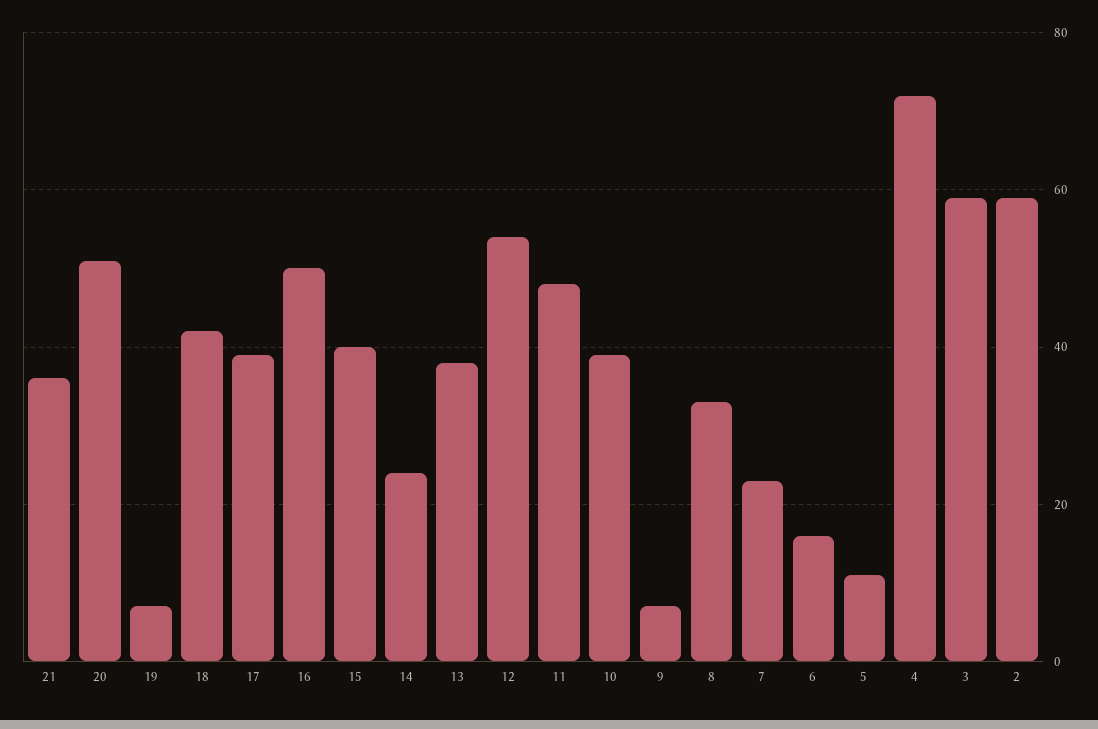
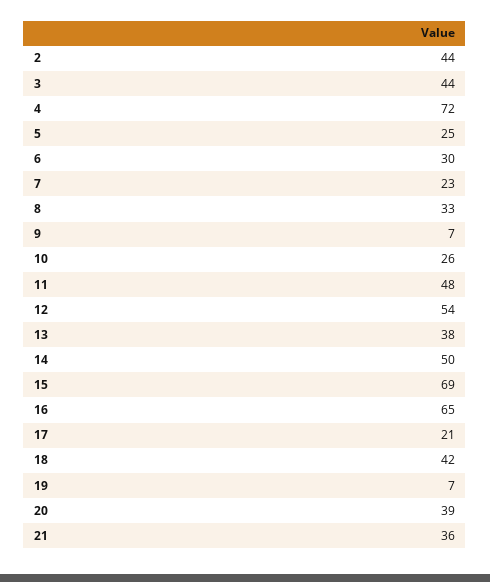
20: 50 -> 39
17: 40 -> 21
16: 50 -> 65
15: 40 -> 69
14: 25 -> 50
10: 40 -> 26
6: 15 -> 30
5: 10 -> 25
3: 60 -> 44
2: 60 -> 44

